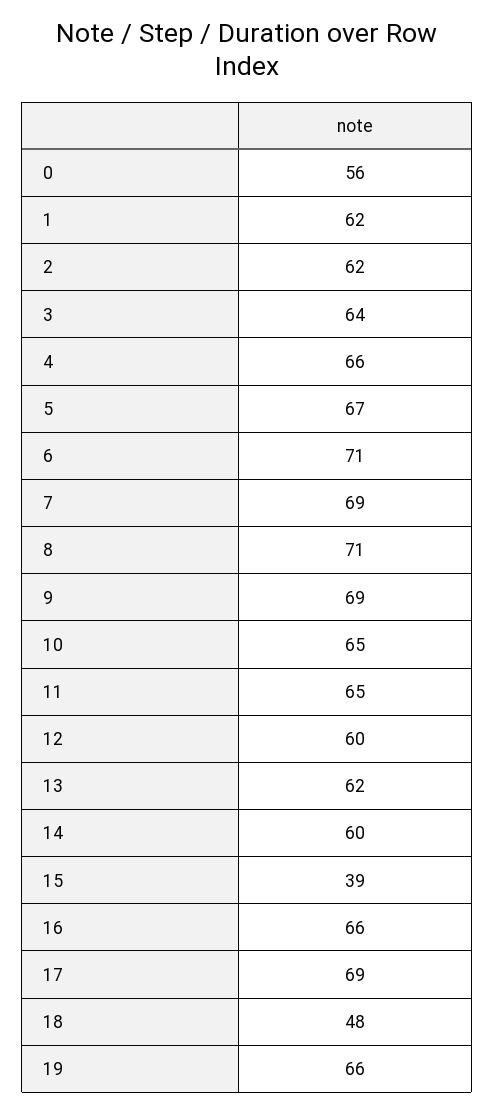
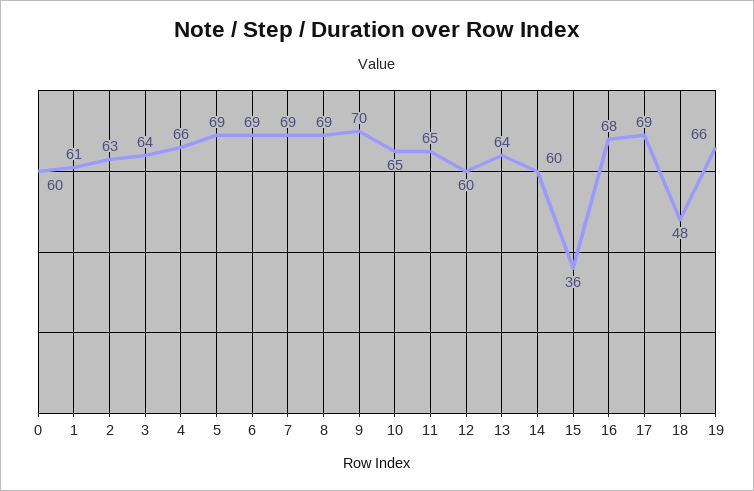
0: 56 -> 60
1: 62 -> 61
2: 62 -> 63
5: 67 -> 69
6: 71 -> 69
8: 71 -> 69
9: 69 -> 70
13: 62 -> 64
15: 39 -> 36
16: 66 -> 68

